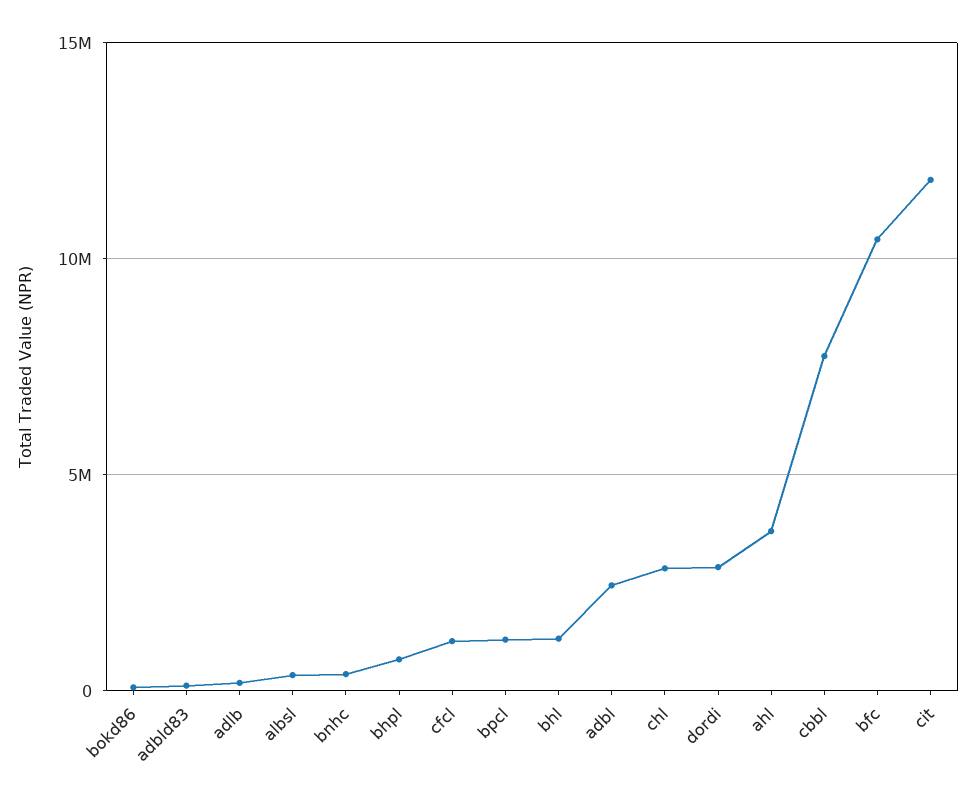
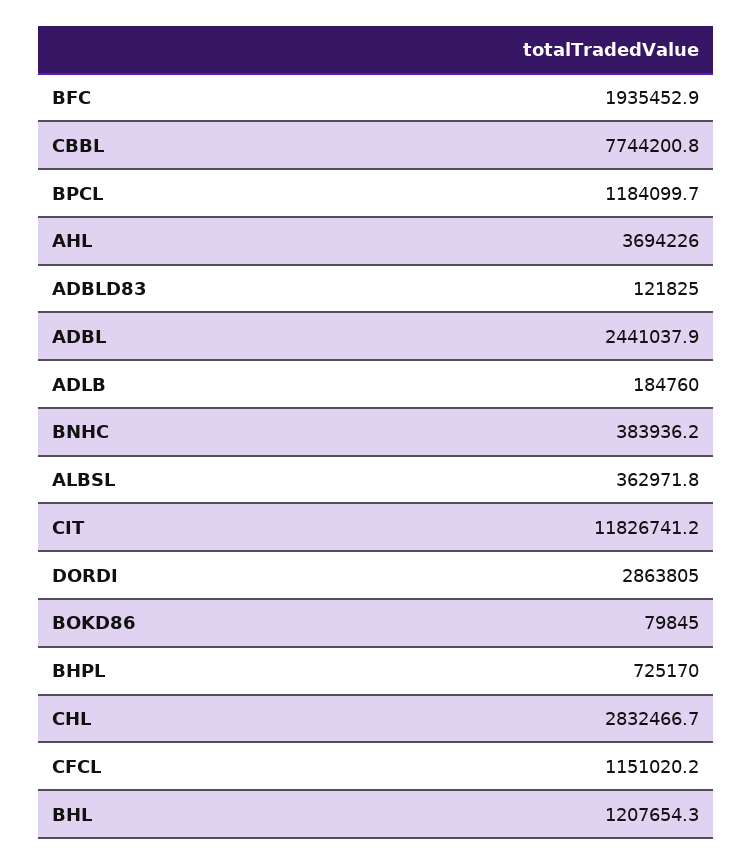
bfc: 10500000 -> 1935452.9

